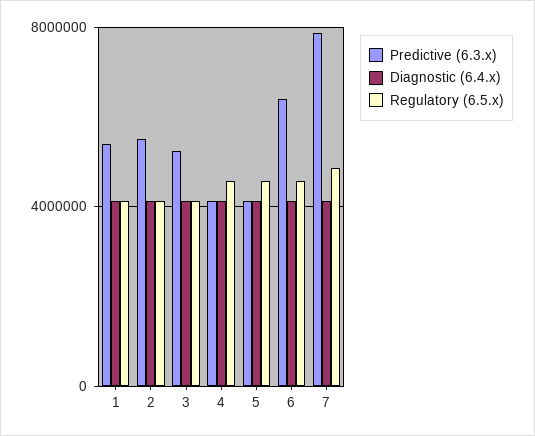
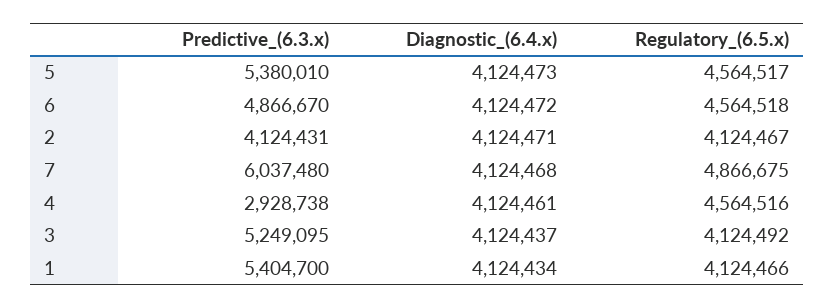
Predictive (6.3.x), 2: 5500000 -> 4124431
Predictive (6.3.x), 4: 4000000 -> 2928738
Predictive (6.3.x), 5: 4000000 -> 5380010
Predictive (6.3.x), 6: 6500000 -> 4866670
Predictive (6.3.x), 7: 8000000 -> 6037480

